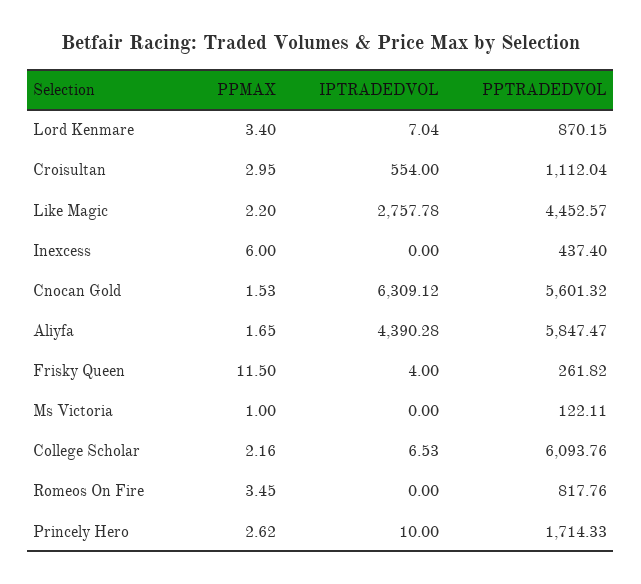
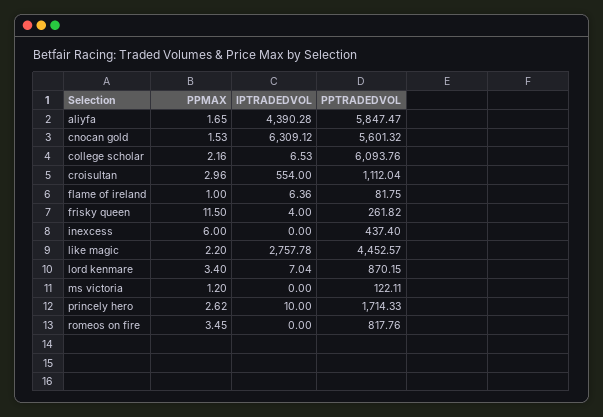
PPMAX, Croisultan: 2.95 -> 2.96
PPMAX, Ms Victoria: 1 -> 1.2
PPMAX, flame of ireland: none -> 1
IPTRADEDVOL, flame of ireland: none -> 6.36
PPTRADEDVOL, flame of ireland: none -> 81.75

